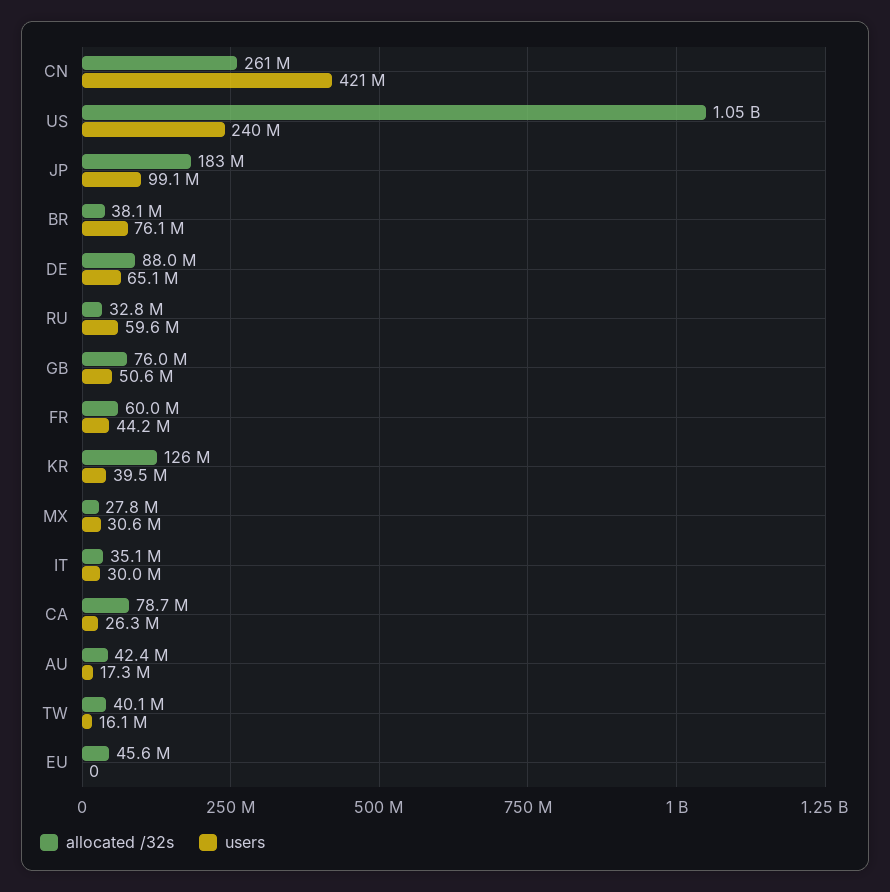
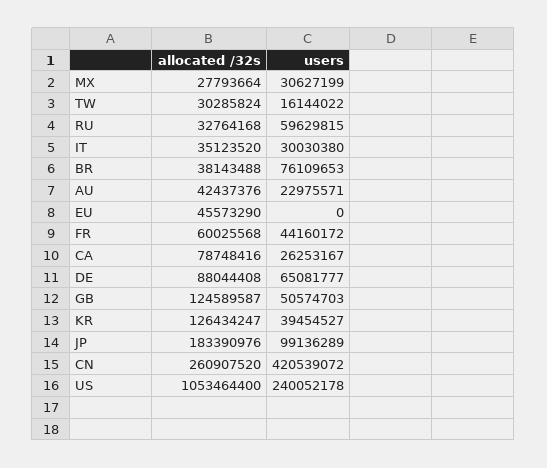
allocated /32s, GB: 76000000 -> 124589587
users, AU: 17300000 -> 22975571
allocated /32s, TW: 40100000 -> 30285824

